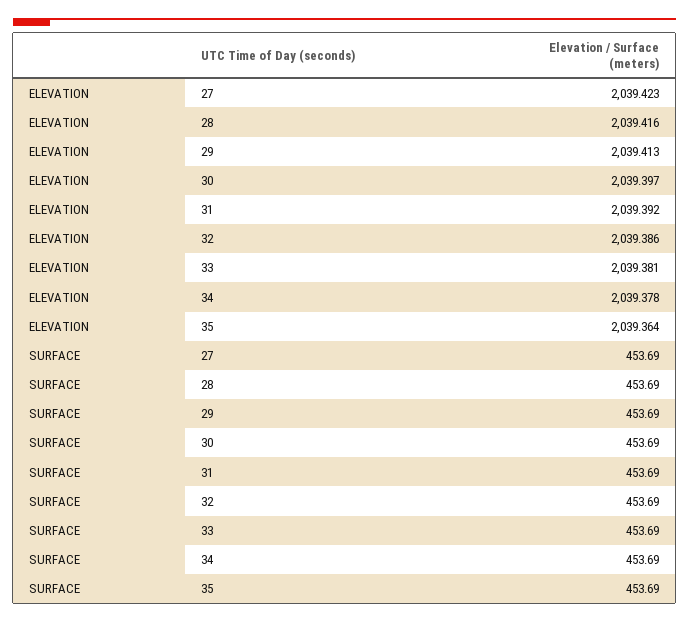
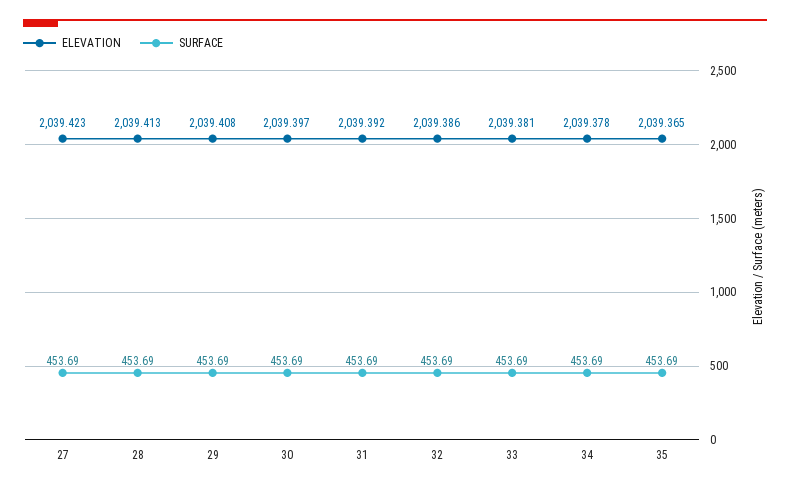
ELEVATION, 28: 2039.416 -> 2039.413
ELEVATION, 29: 2039.413 -> 2039.408
ELEVATION, 35: 2039.364 -> 2039.365

